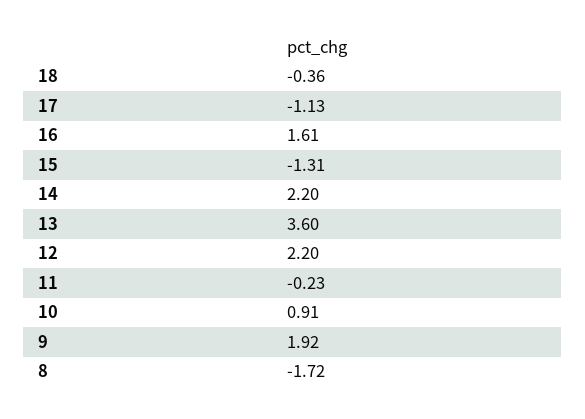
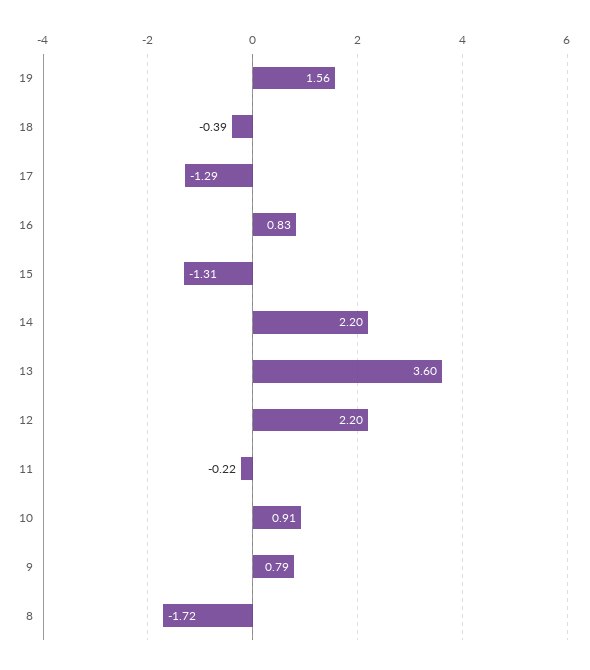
18: -0.36 -> -0.39
17: -1.13 -> -1.29
16: 1.61 -> 0.83
11: -0.23 -> -0.22
9: 1.92 -> 0.79
19: none -> 1.56

